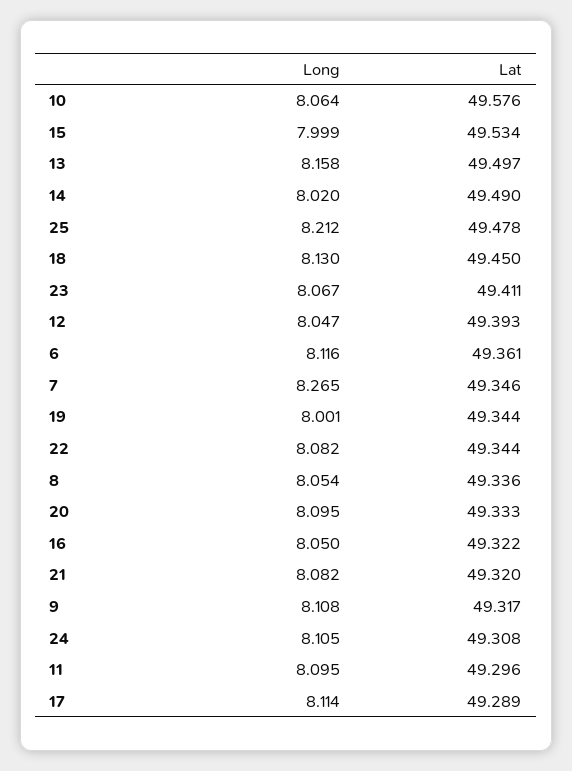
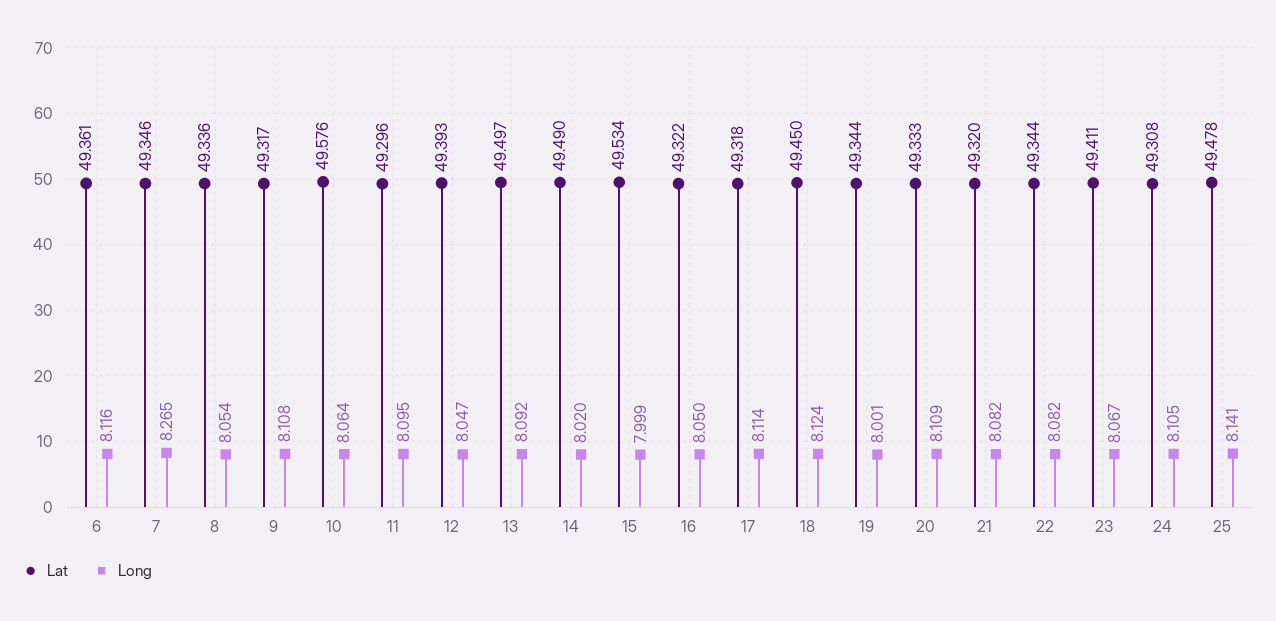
Long, 13: 8.158 -> 8.092
Long, 25: 8.212 -> 8.141
Long, 18: 8.13 -> 8.124
Long, 20: 8.095 -> 8.109
Lat, 17: 49.289 -> 49.318

